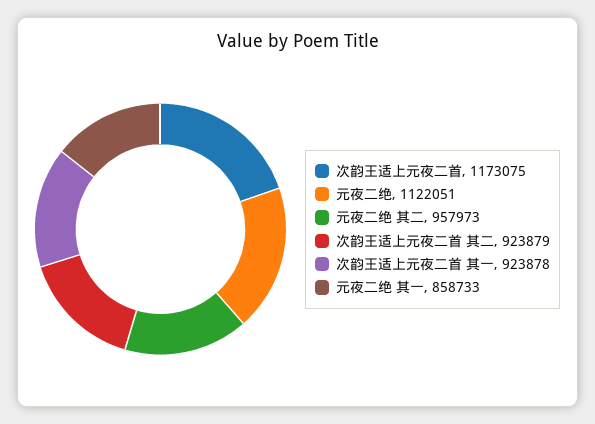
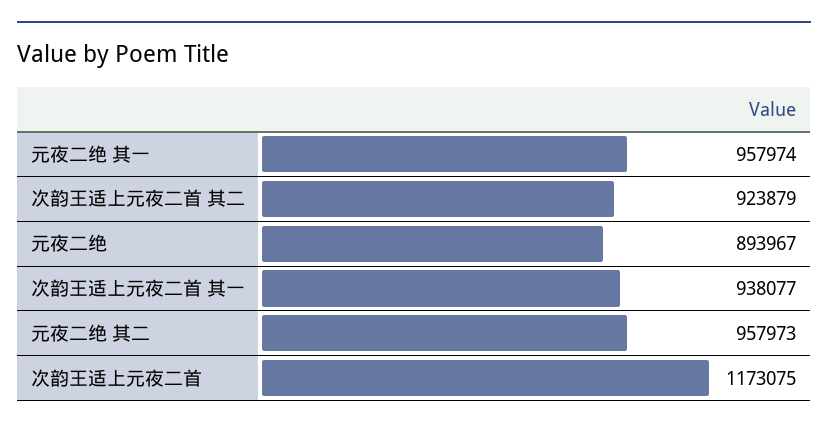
元夜二绝: 1122051 -> 893967
次韵王适上元夜二首 其一: 923878 -> 938077
元夜二绝 其一: 858733 -> 957974

